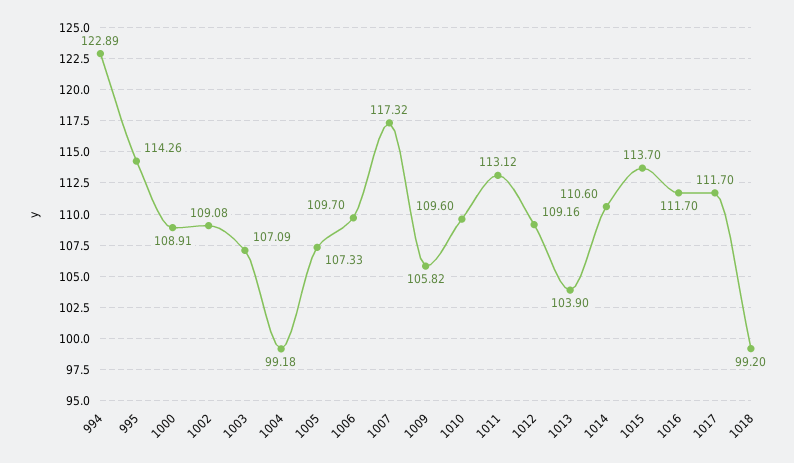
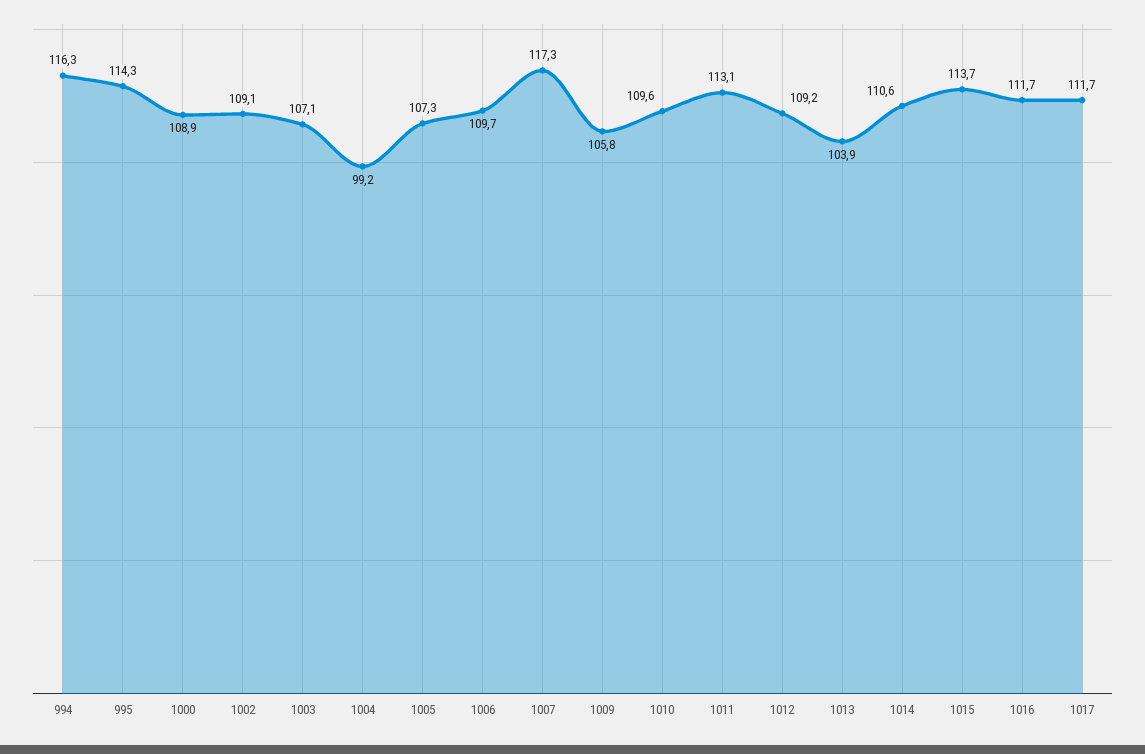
994: 122.89 -> 116.3
1018: 99.2 -> none

